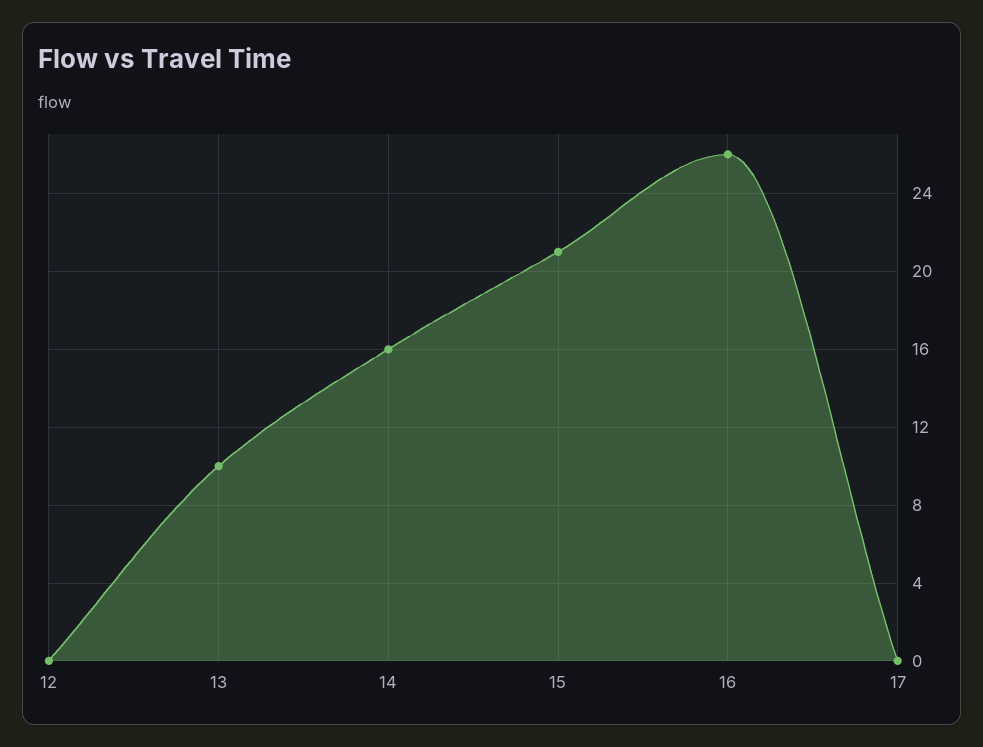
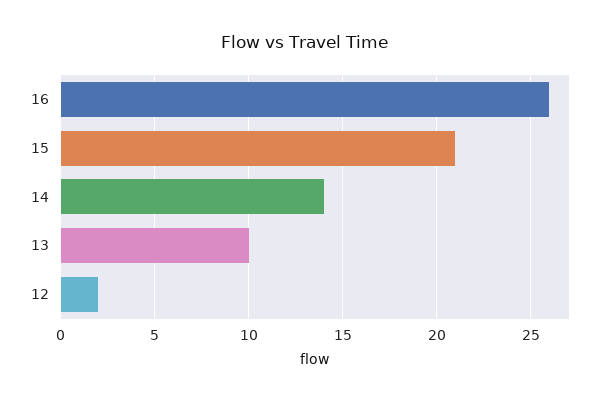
12: 0 -> 2
14: 16 -> 14
17: 0 -> none

